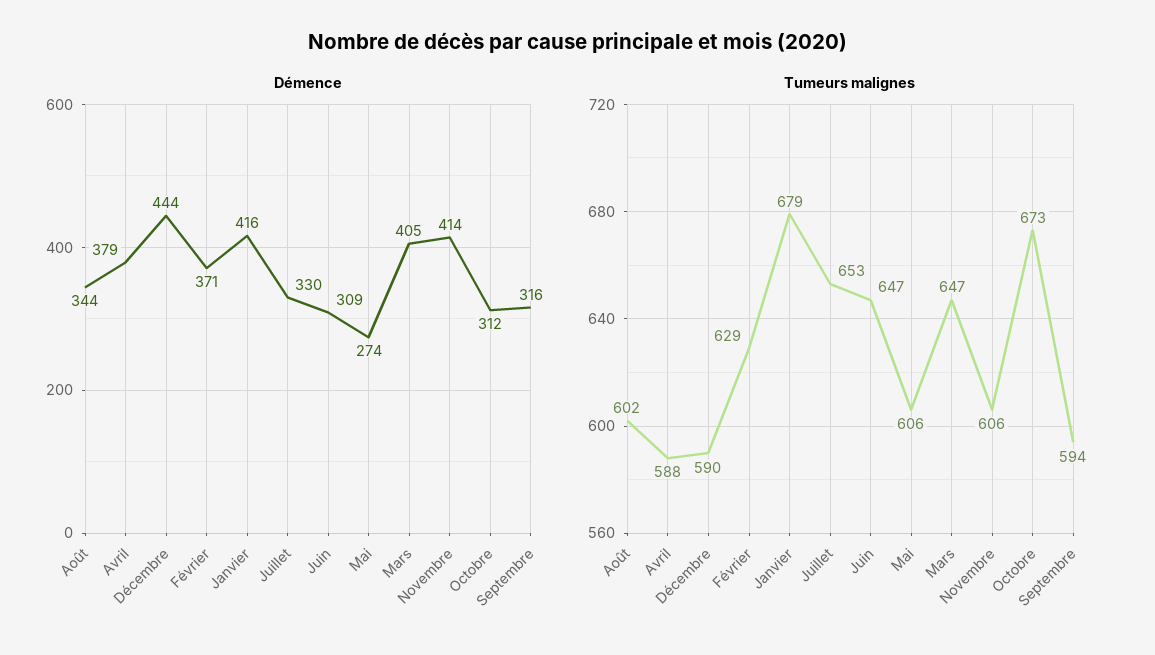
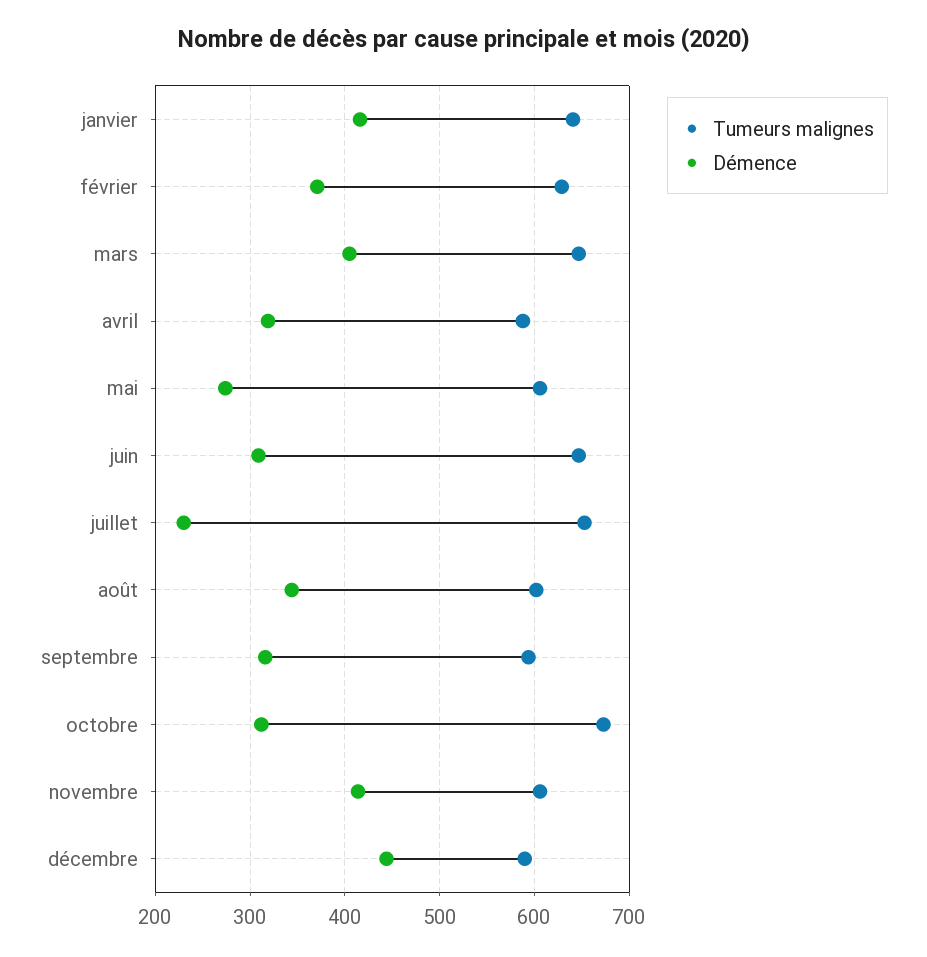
Démence, Avril: 379 -> 320
Démence, Juillet: 330 -> 230
Tumeurs malignes, Janvier: 679 -> 640

